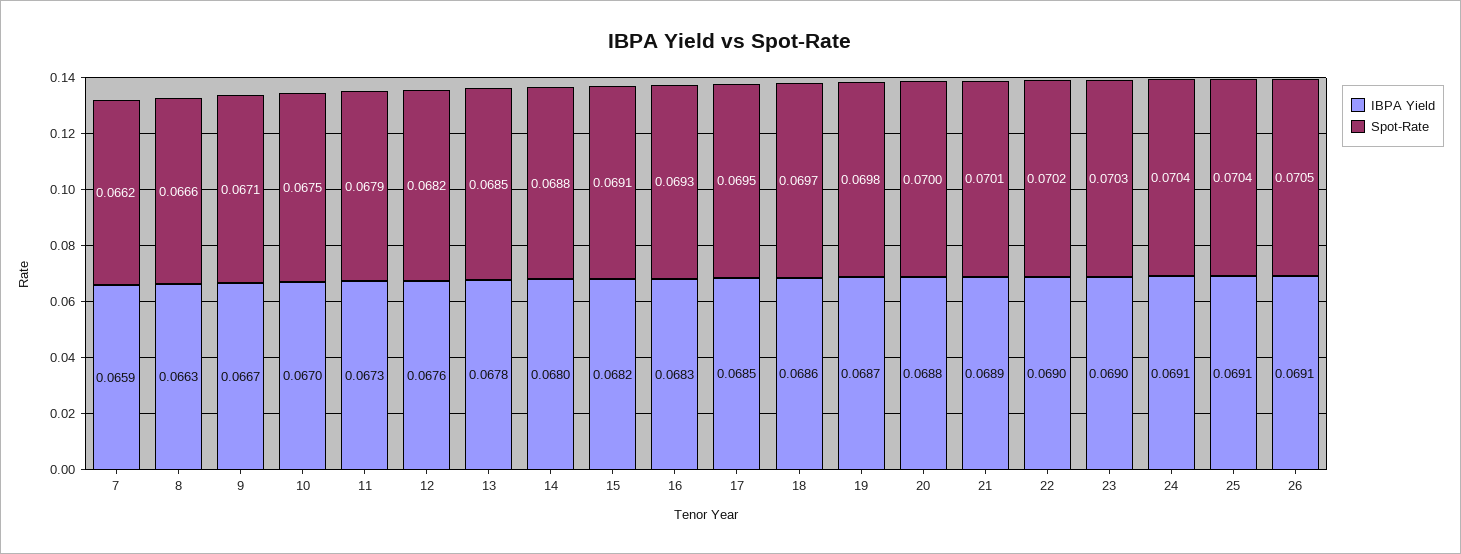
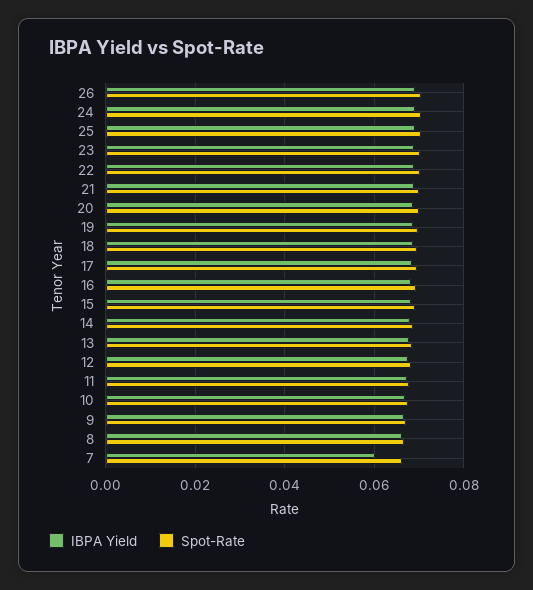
IBPA Yield, 7: 0.0659 -> 0.06

